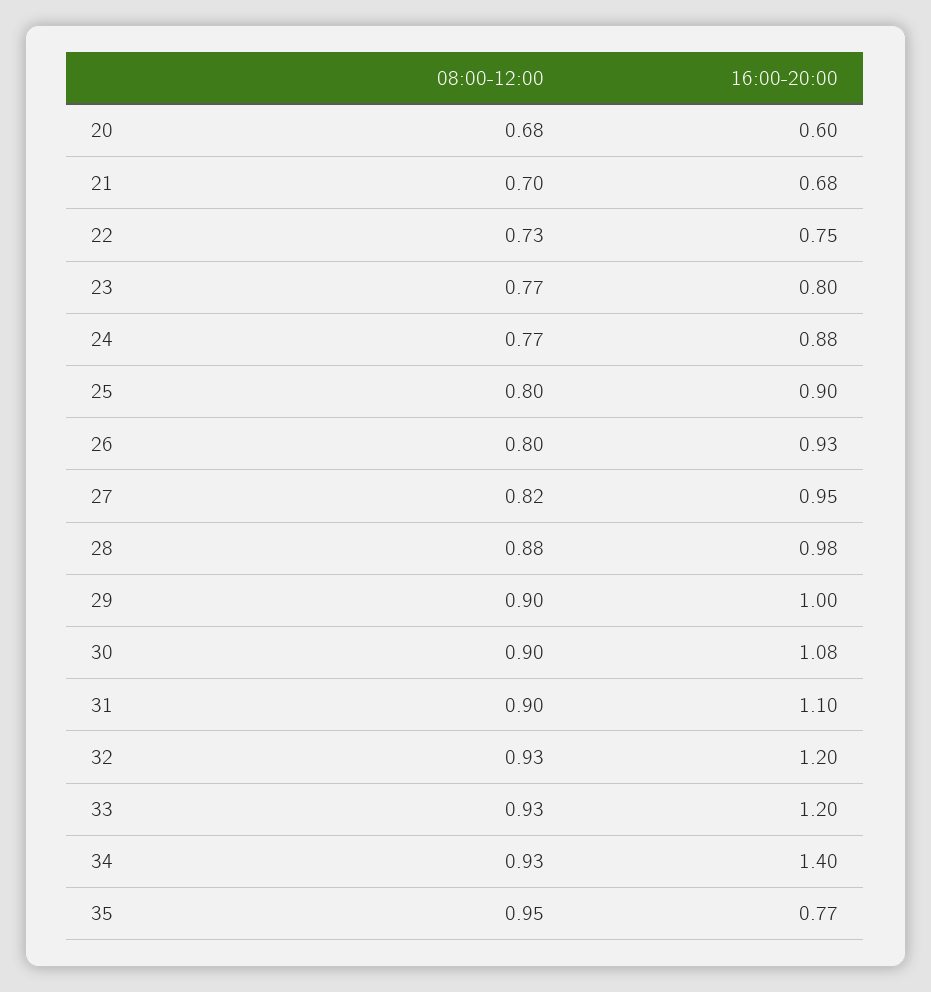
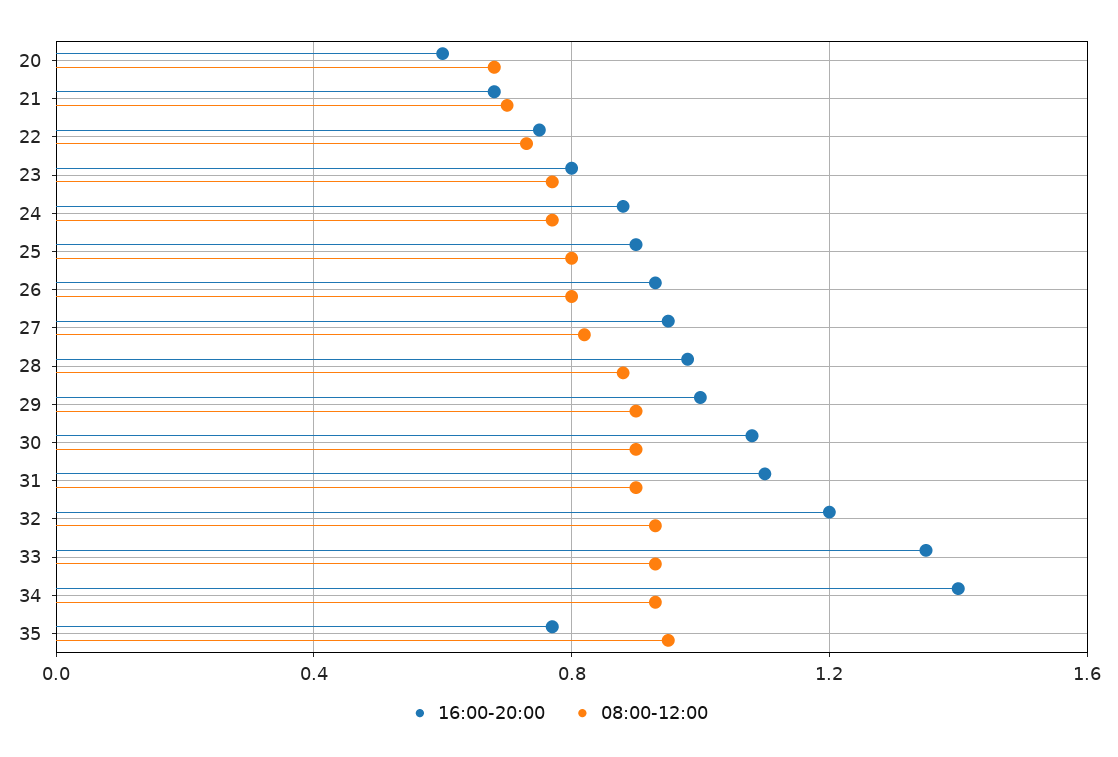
16:00-20:00, 33: 1.2 -> 1.35

